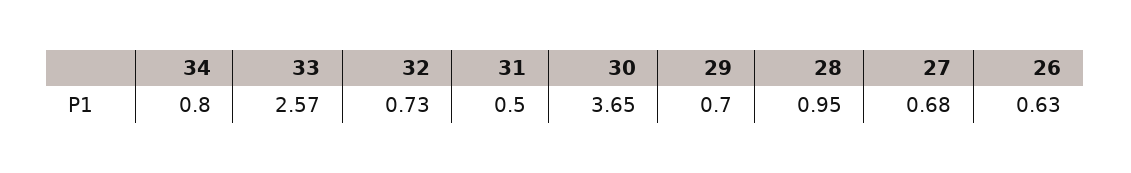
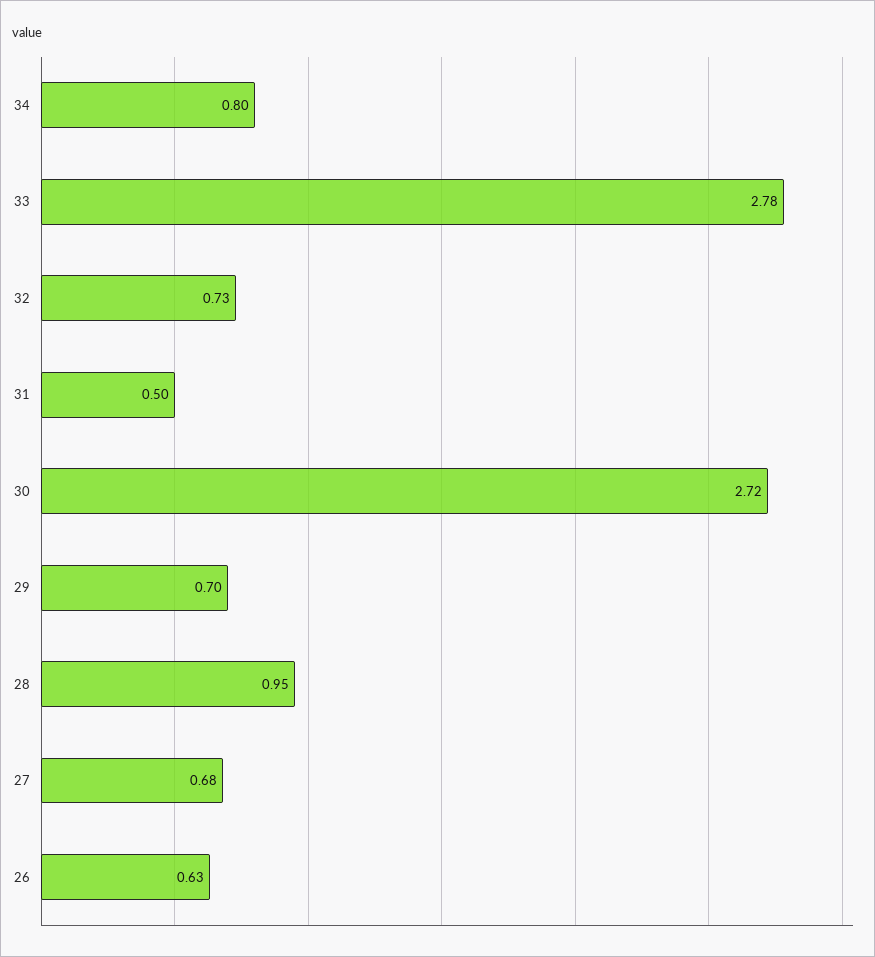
33: 2.57 -> 2.78
30: 3.65 -> 2.72

